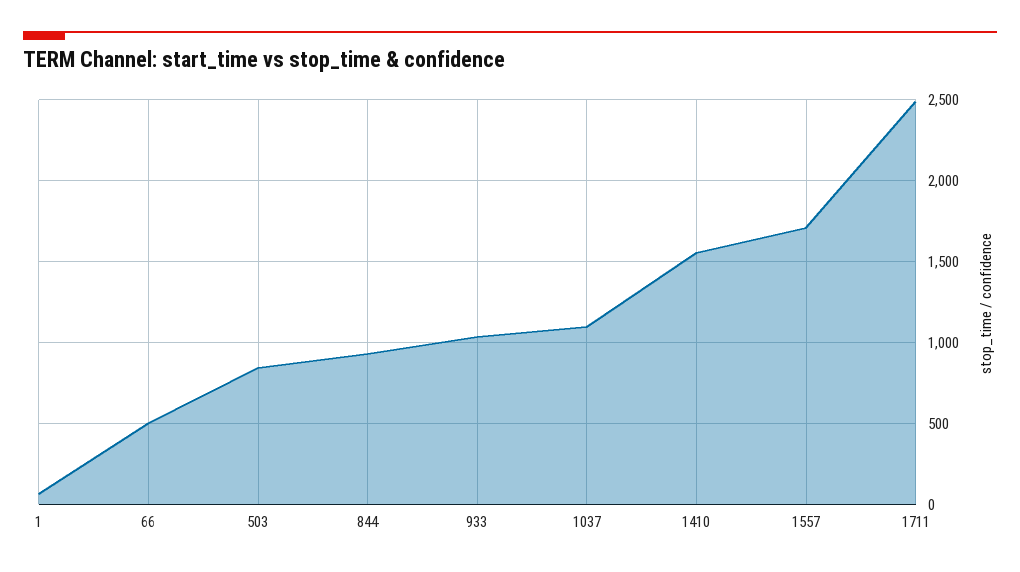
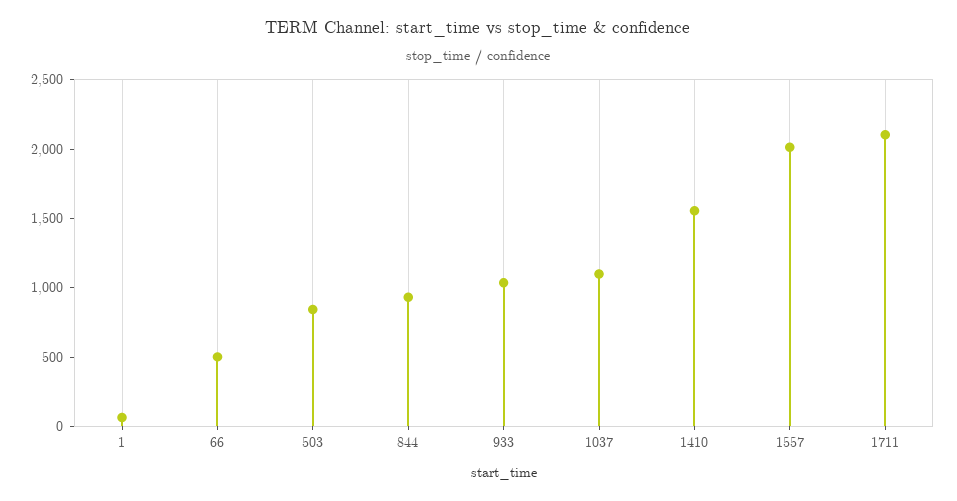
1557: 1700 -> 2000
1711: 2500 -> 2100

